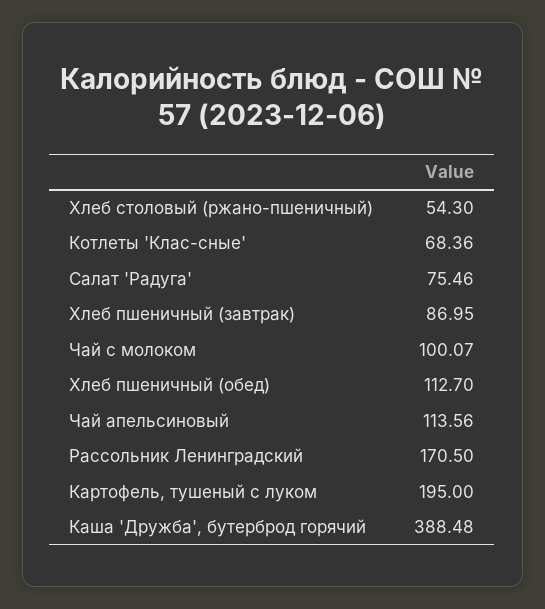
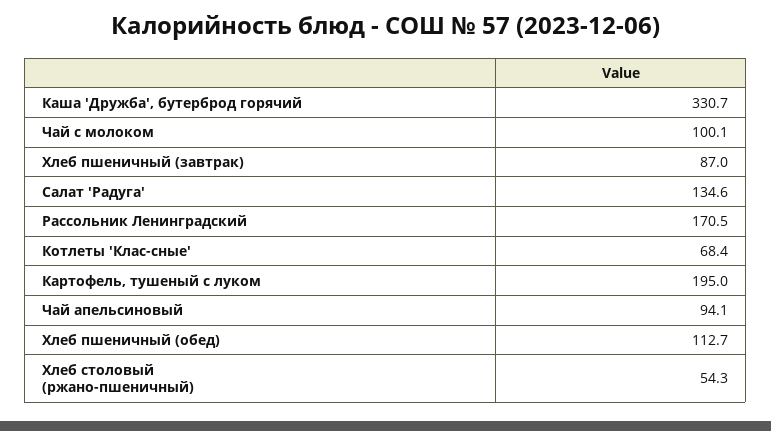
Салат 'Радуга': 75.46 -> 134.6
Чай апельсиновый: 113.56 -> 94.1
Каша 'Дружба', бутерброд горячий: 388.48 -> 330.7

